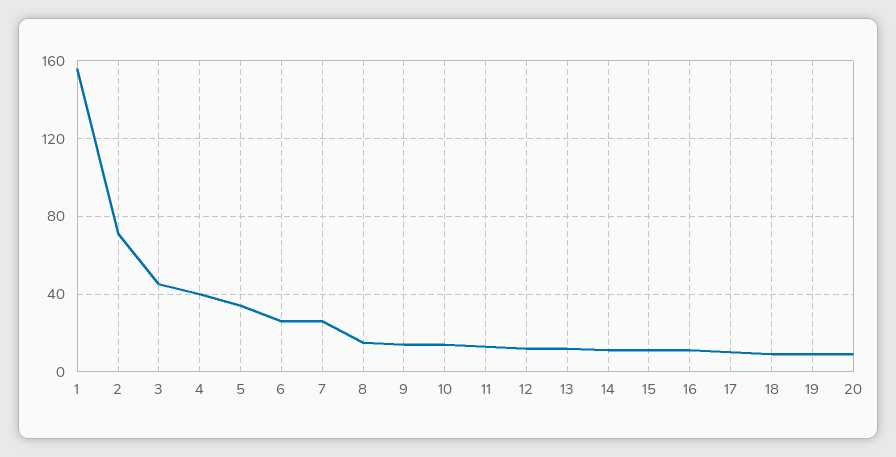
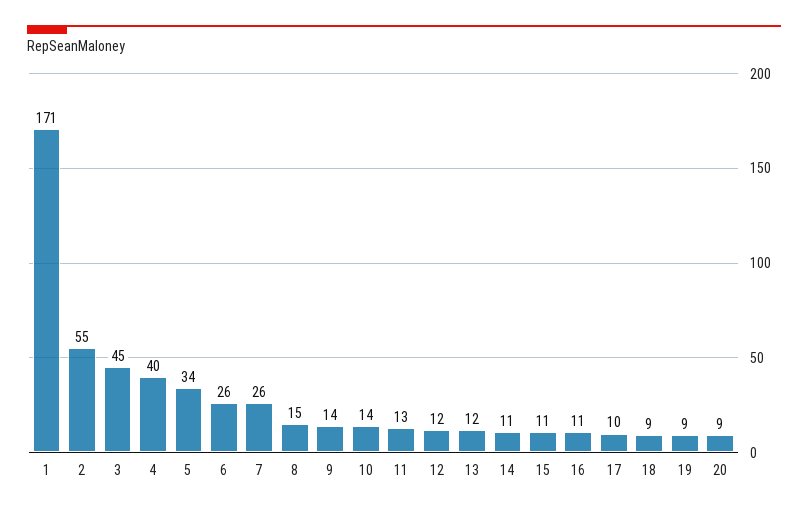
1: 155 -> 171
2: 70 -> 55

